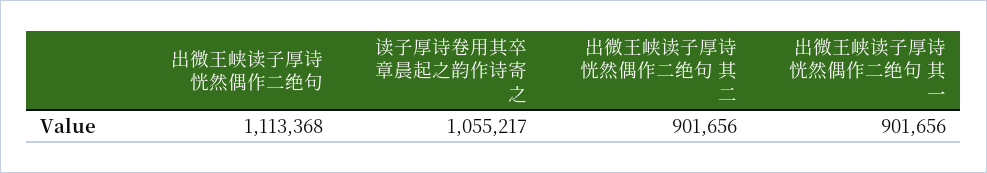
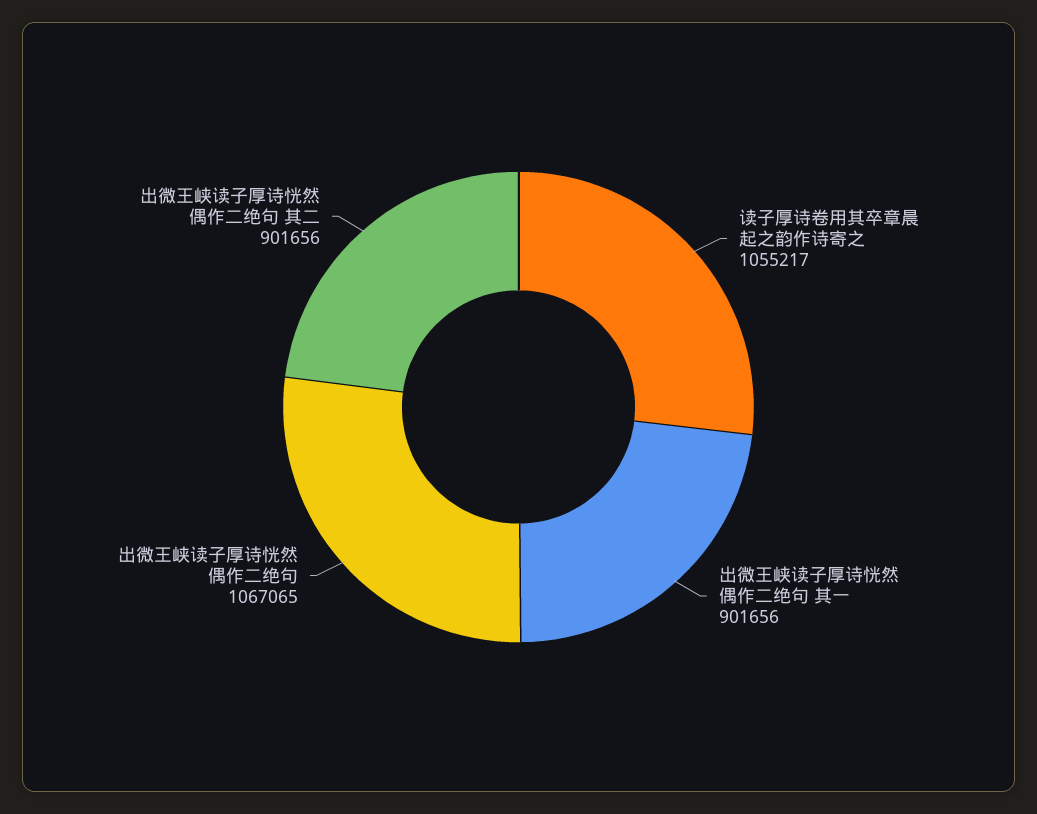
出微王峡读子厚诗恍然偶作二绝句: 1113368 -> 1067065

